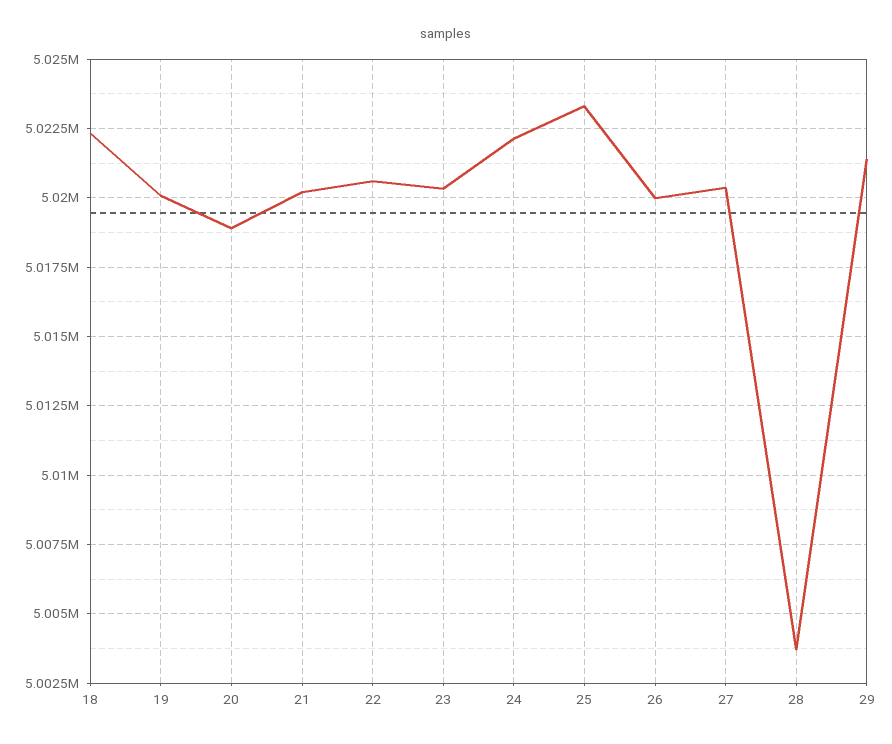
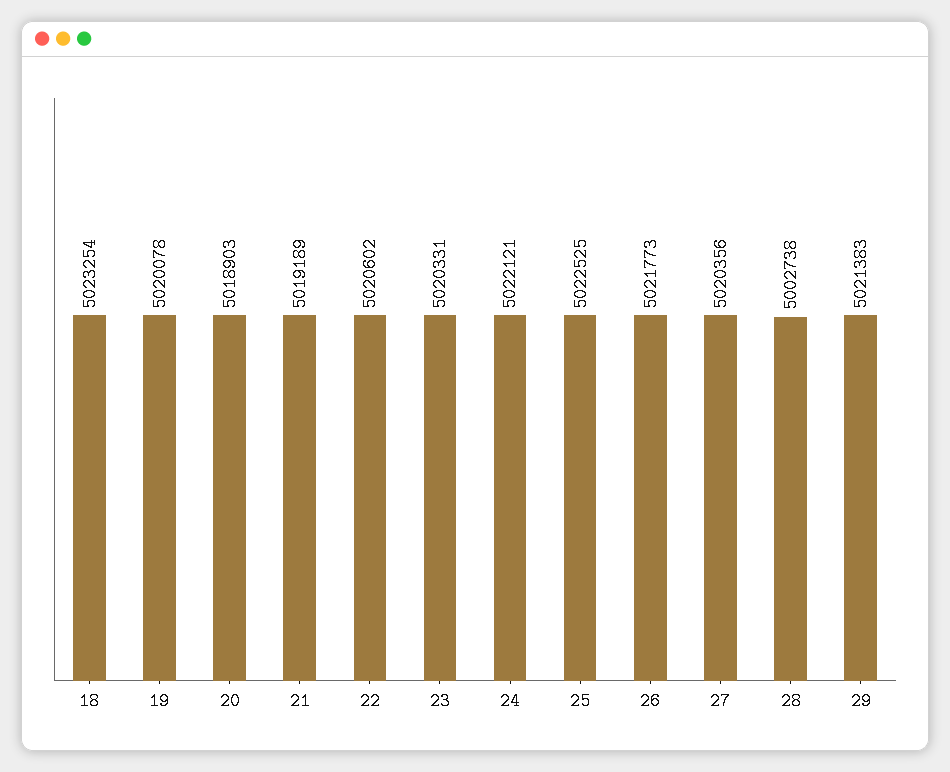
18: 5022250 -> 5023254
21: 5020250 -> 5019189
25: 5023250 -> 5022525
26: 5020000 -> 5021773
28: 5003750 -> 5002738

